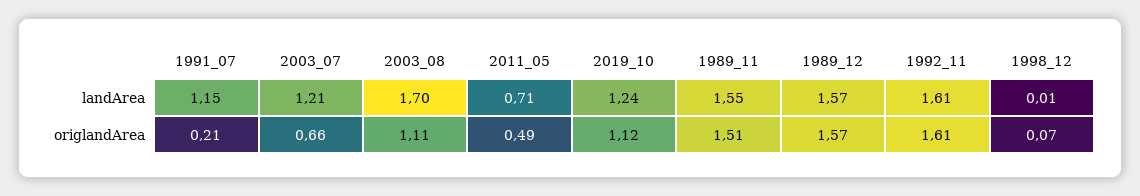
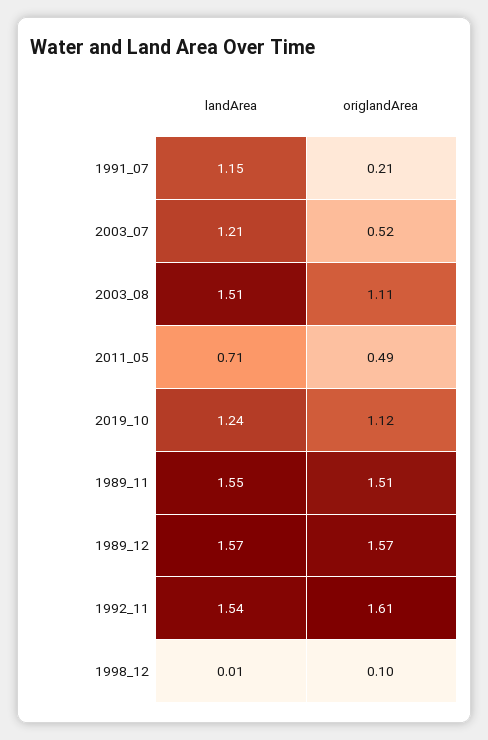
2003_08, landArea: 1.7 -> 1.51
1992_11, landArea: 1.61 -> 1.54
2003_07, origlandArea: 0.66 -> 0.52
1998_12, origlandArea: 0.07 -> 0.1

